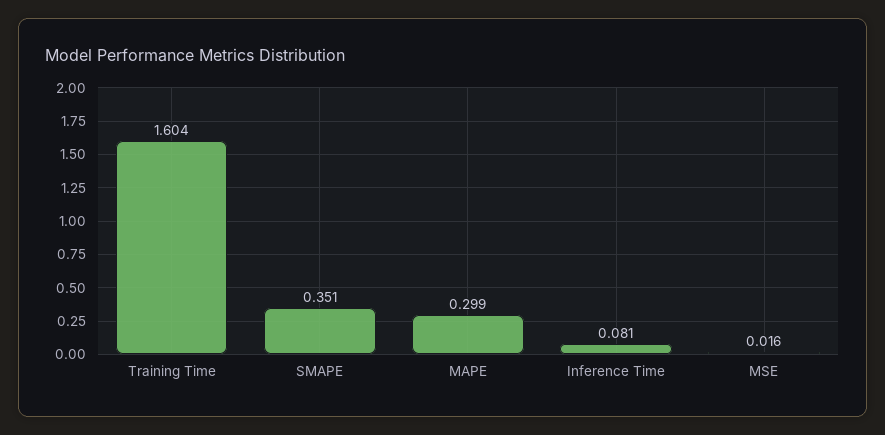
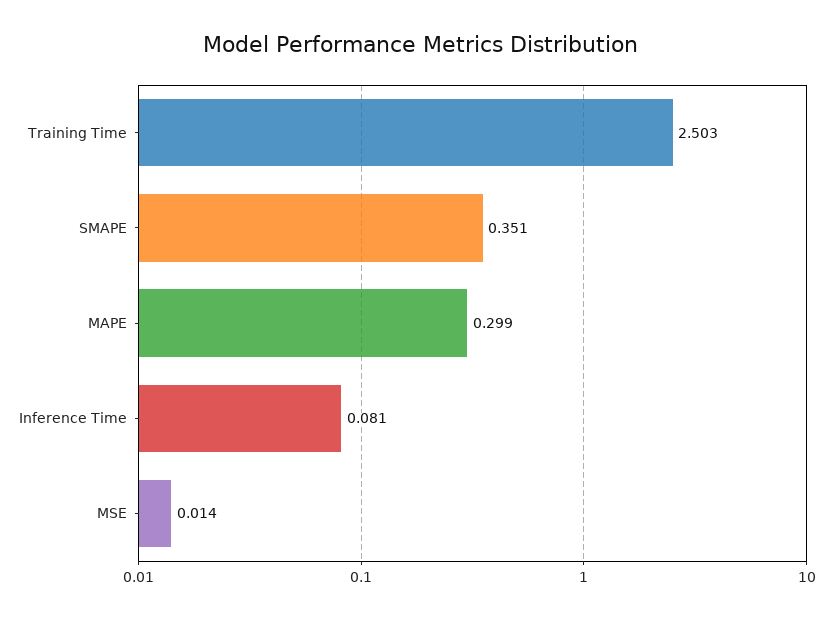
Training Time: 1.604 -> 2.503
MSE: 0.016 -> 0.014

